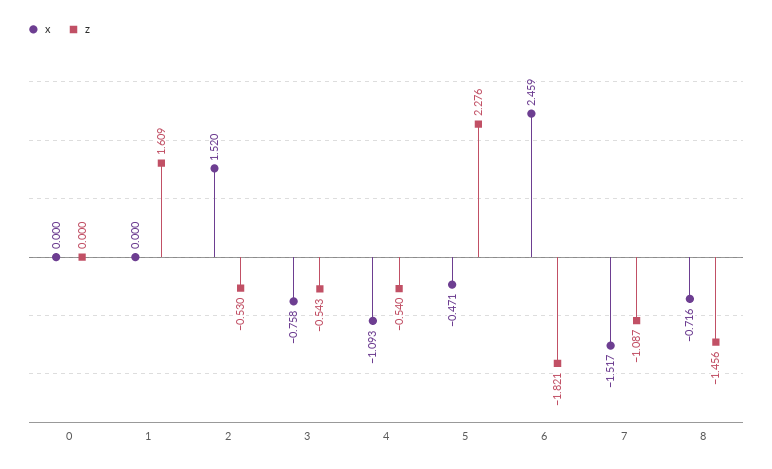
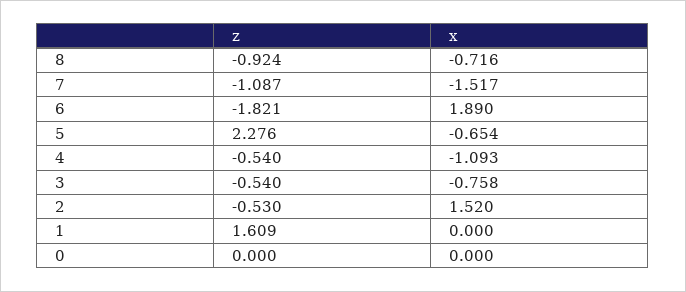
z, 3: -0.543 -> -0.54
x, 5: -0.471 -> -0.654
x, 6: 2.459 -> 1.89
z, 8: -1.456 -> -0.924

